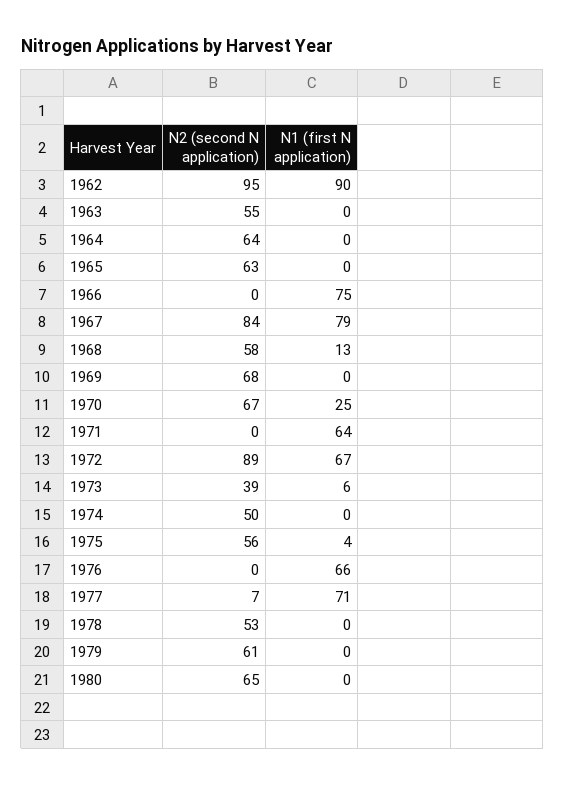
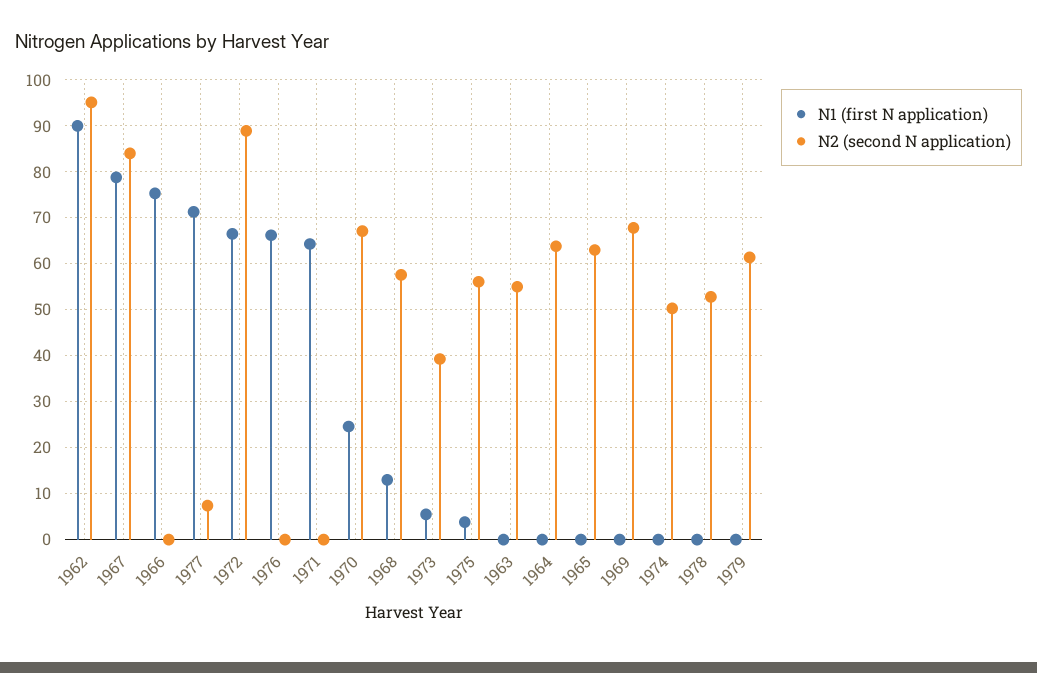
N2 (second N application), 1980: 65 -> none
N1 (first N application), 1980: 0 -> none

